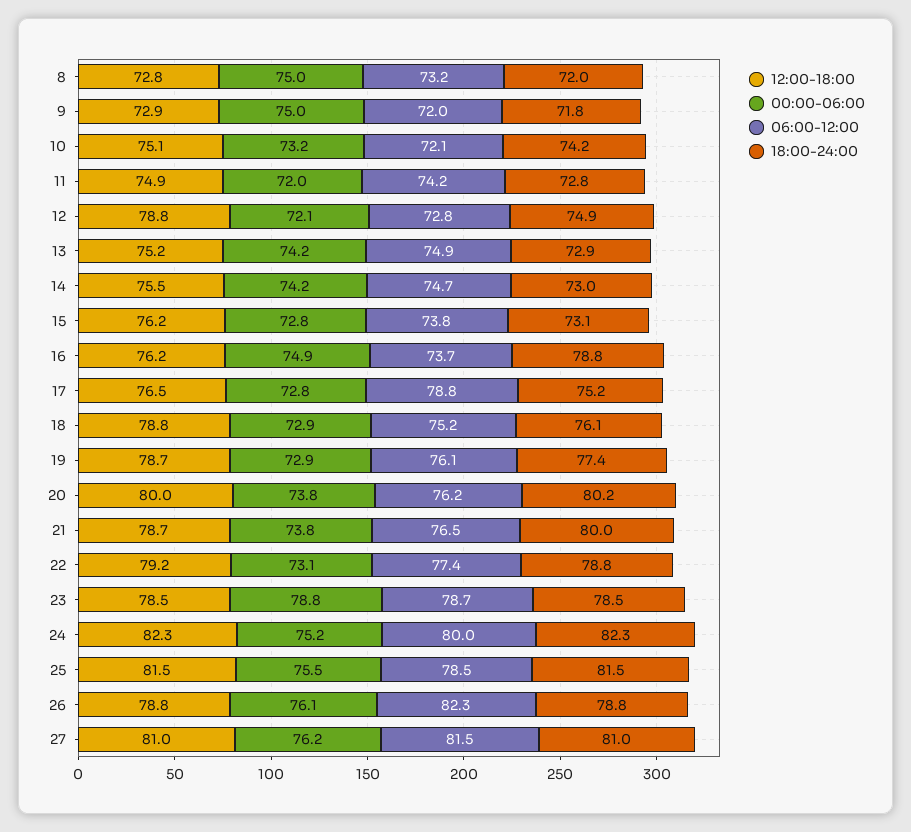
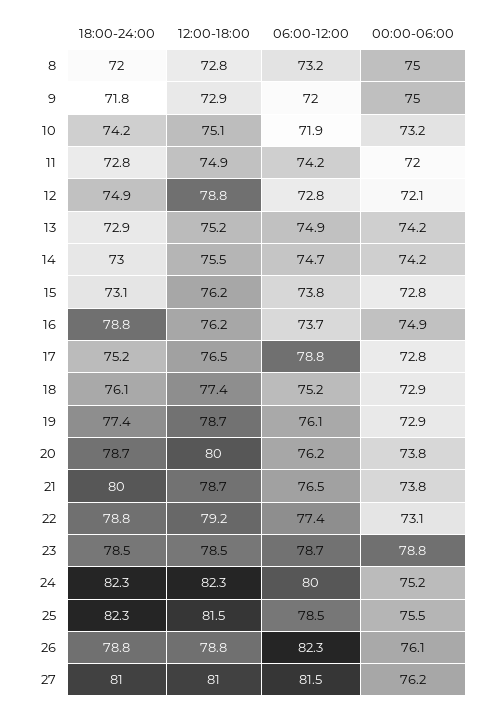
06:00-12:00, 10: 72.1 -> 71.9
12:00-18:00, 18: 78.8 -> 77.4
18:00-24:00, 20: 80.2 -> 78.7
18:00-24:00, 25: 81.5 -> 82.3

